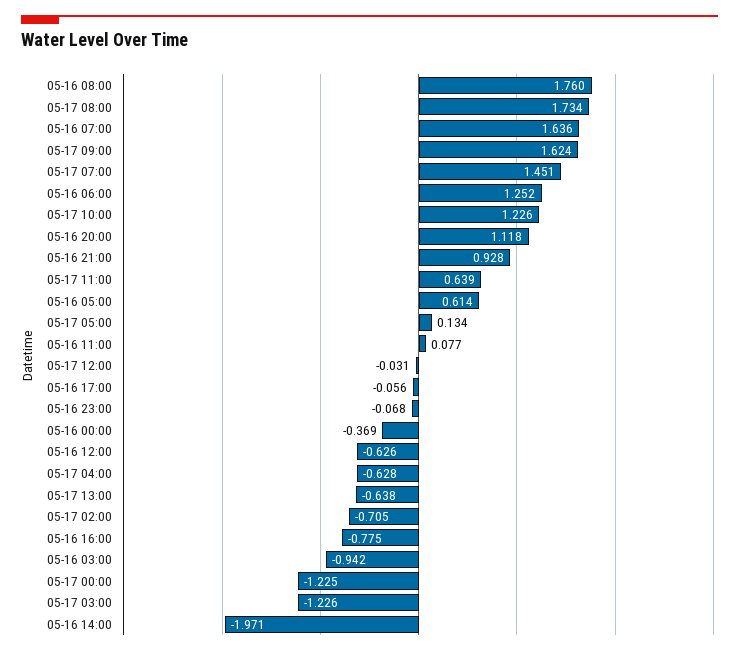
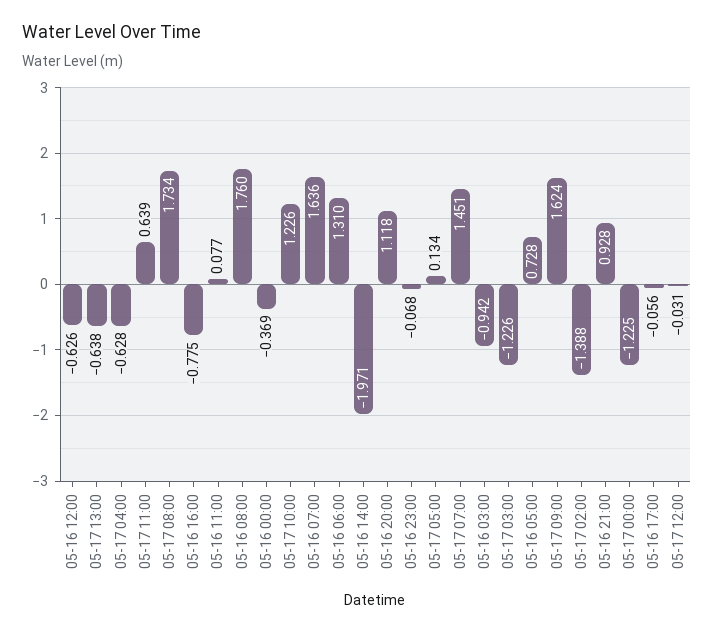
05-16 06:00: 1.252 -> 1.31
05-16 05:00: 0.614 -> 0.728
05-17 02:00: -0.705 -> -1.388

